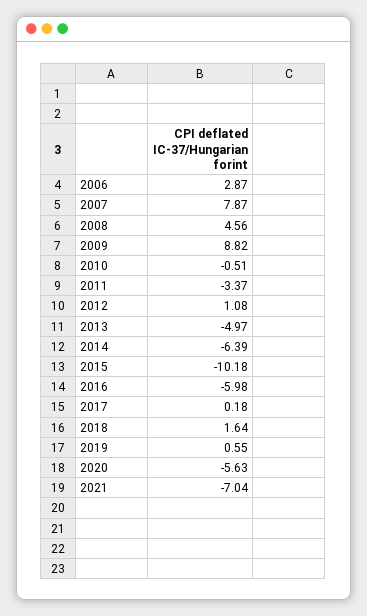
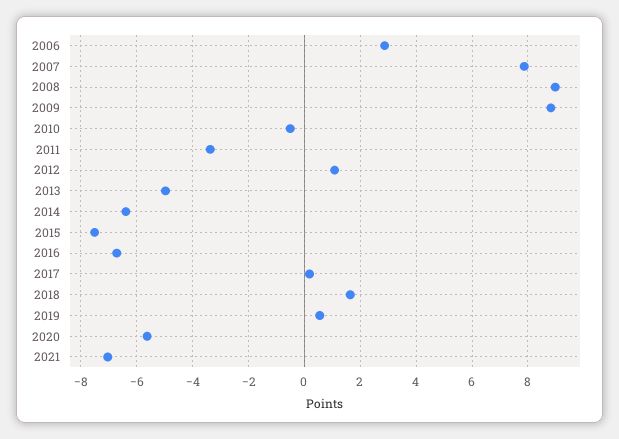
2008: 4.56 -> 9
2015: -10.18 -> -7.5
2016: -5.98 -> -6.75

